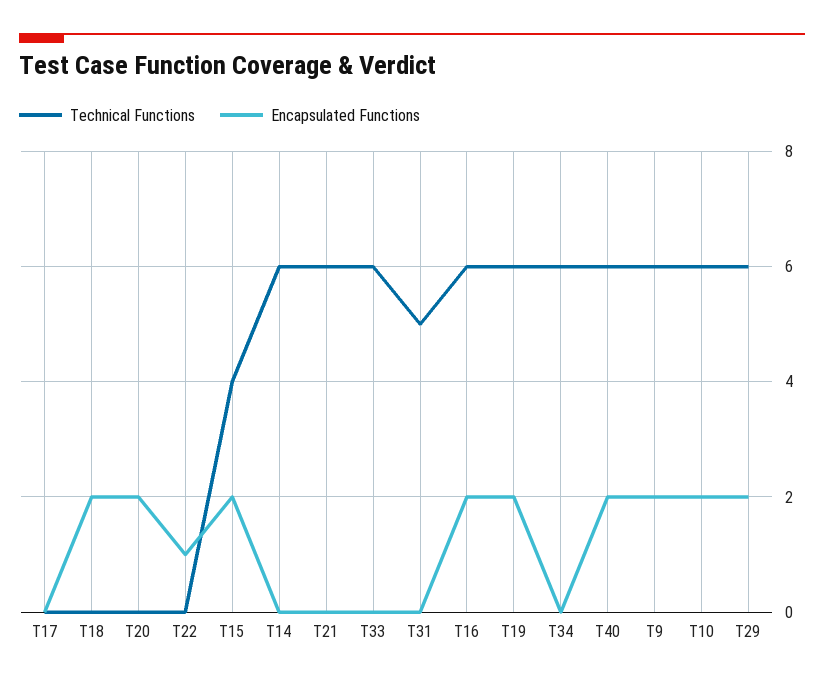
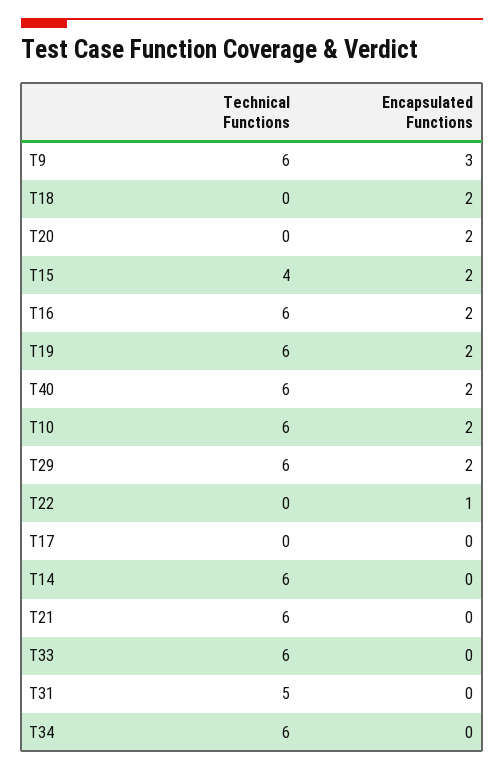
Encapsulated Functions, T9: 2 -> 3

